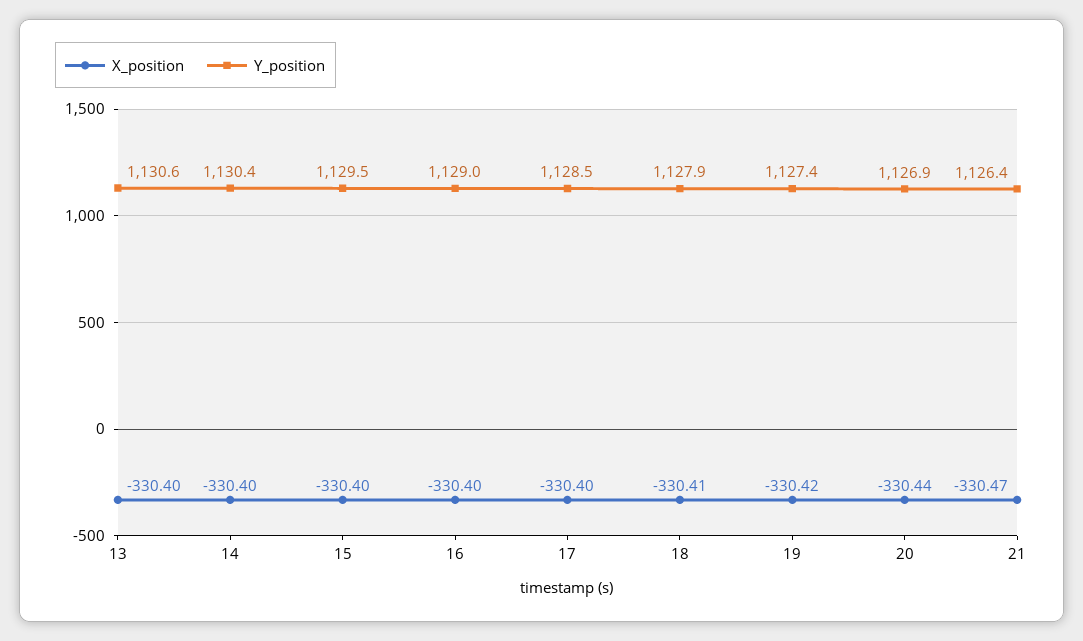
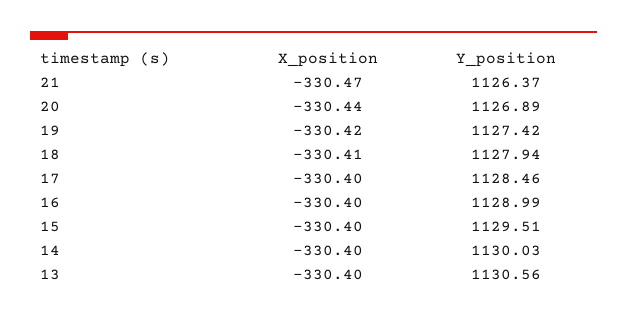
Y_position, 14: 1130.4 -> 1130.03

